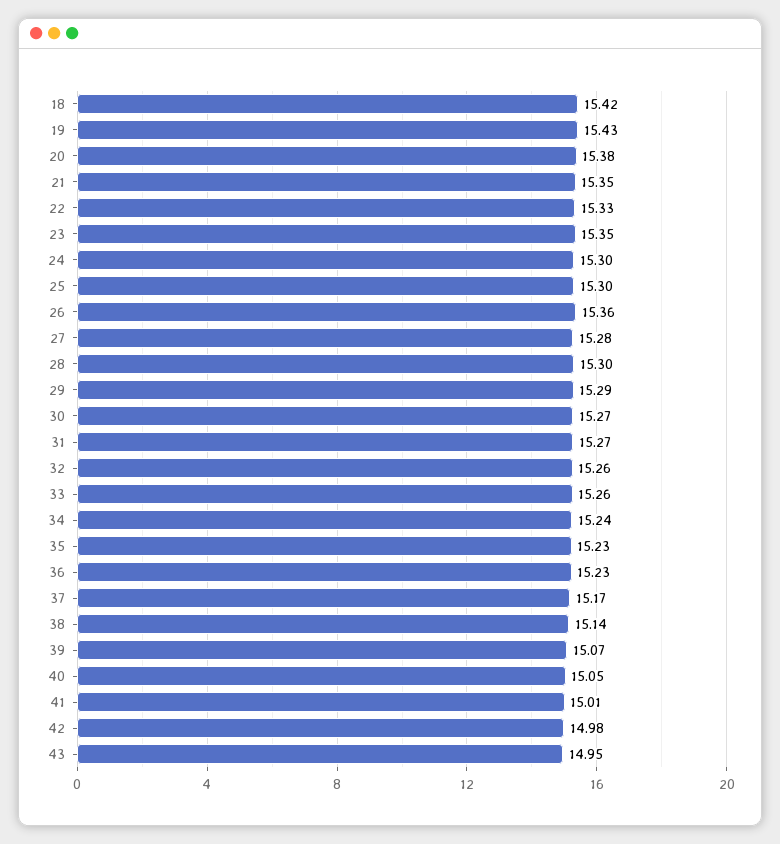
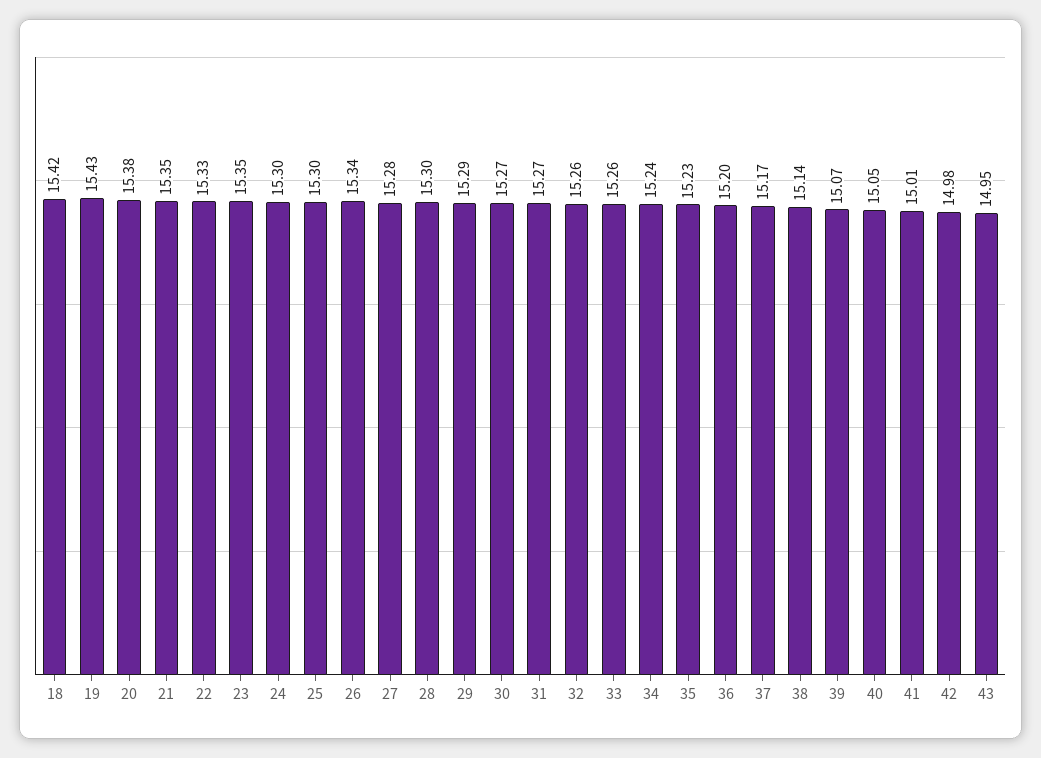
26: 15.36 -> 15.34
36: 15.23 -> 15.2

